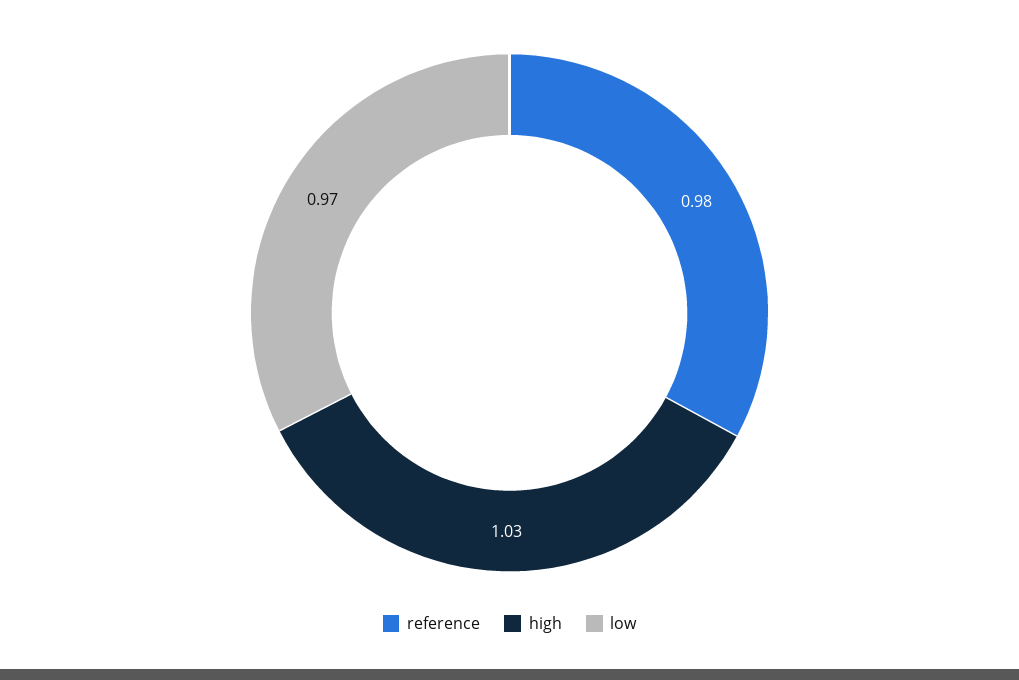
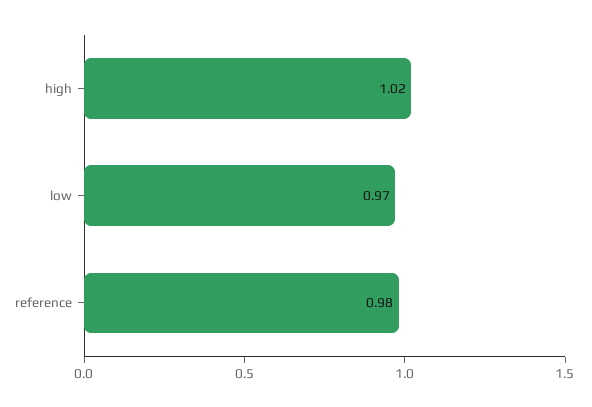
high: 1.03 -> 1.02

